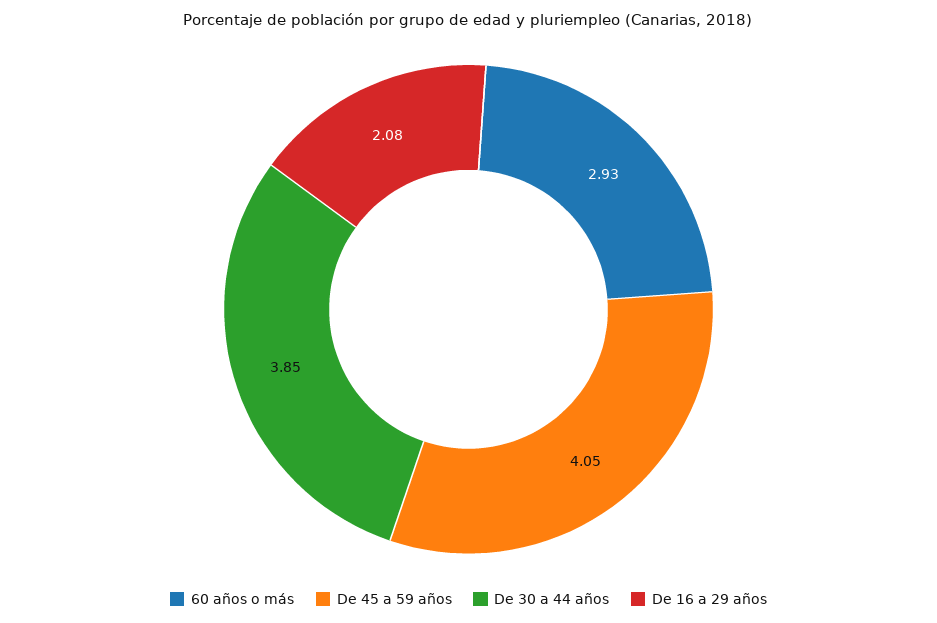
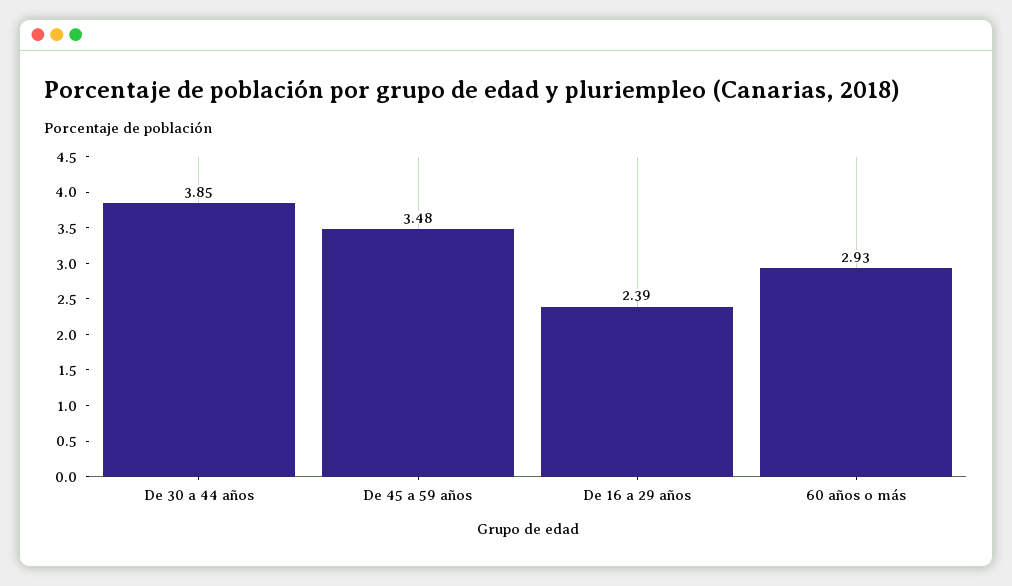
De 45 a 59 años: 4.05 -> 3.48
De 16 a 29 años: 2.08 -> 2.39

